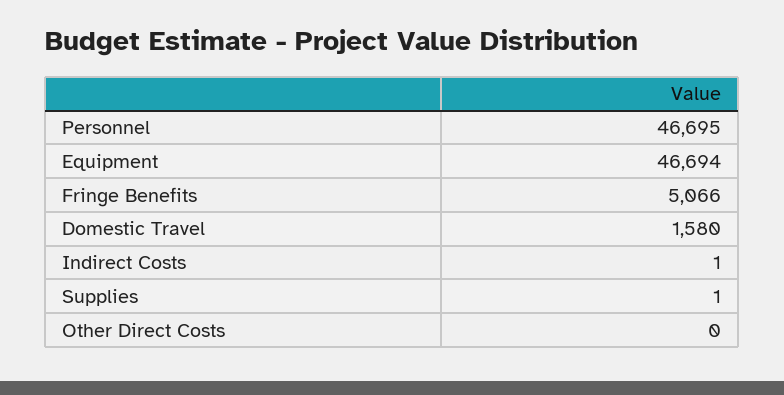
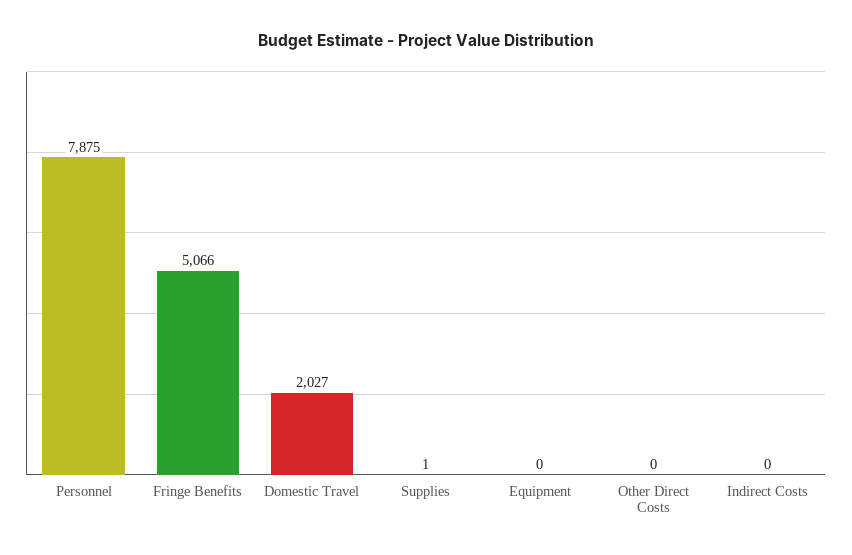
Personnel: 46695 -> 7875
Equipment: 46694 -> 0
Domestic Travel: 1580 -> 2027
Indirect Costs: 1 -> 0

